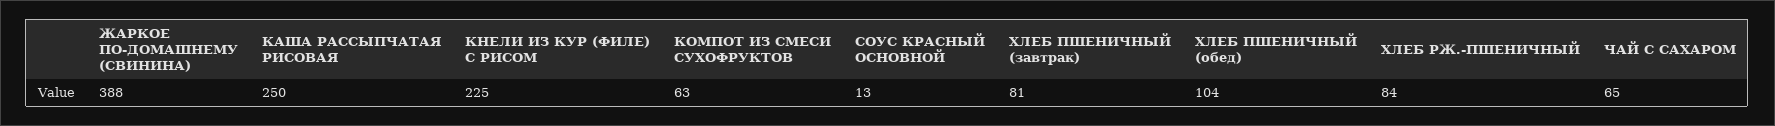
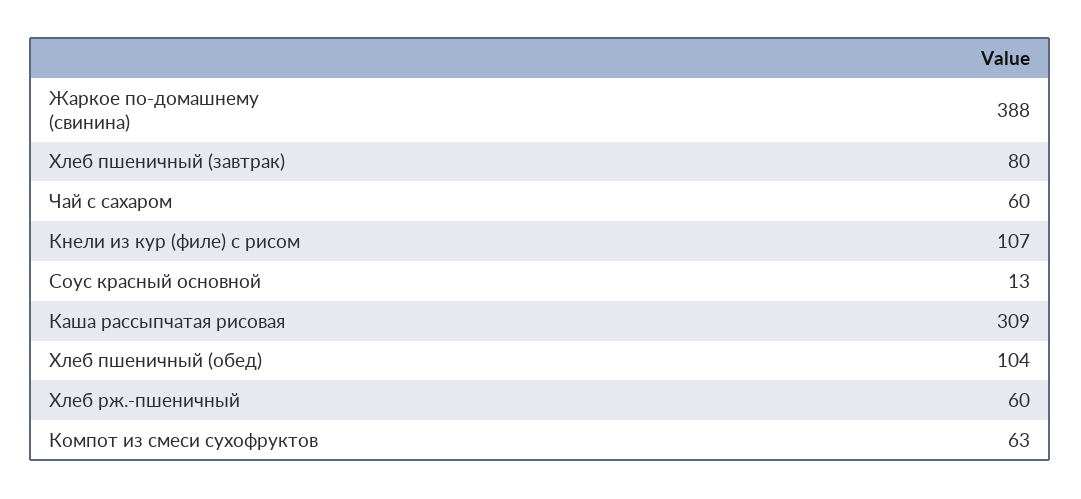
КАША РАССЫПЧАТАЯ РИСОВАЯ: 250 -> 309
КНЕЛИ ИЗ КУР (ФИЛЕ) С РИСОМ: 225 -> 107
ХЛЕБ ПШЕНИЧНЫЙ (завтрак): 81 -> 80
ХЛЕБ РЖ.-ПШЕНИЧНЫЙ: 84 -> 60
ЧАЙ С САХАРОМ: 65 -> 60

